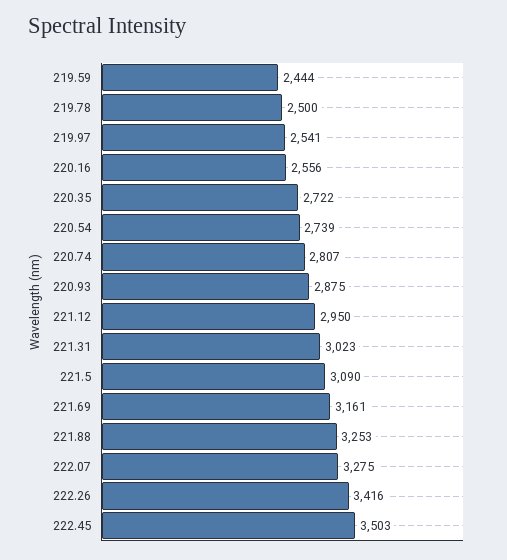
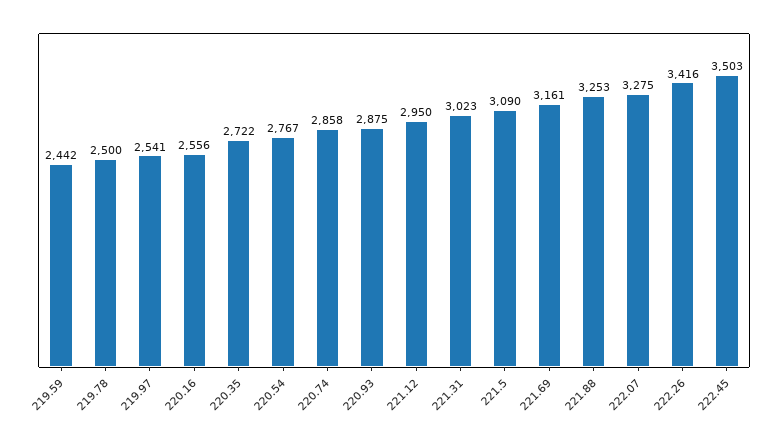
219.59: 2444 -> 2442
220.54: 2739 -> 2767
220.74: 2807 -> 2858

